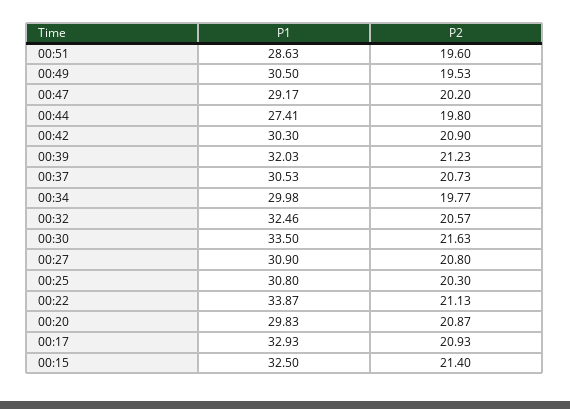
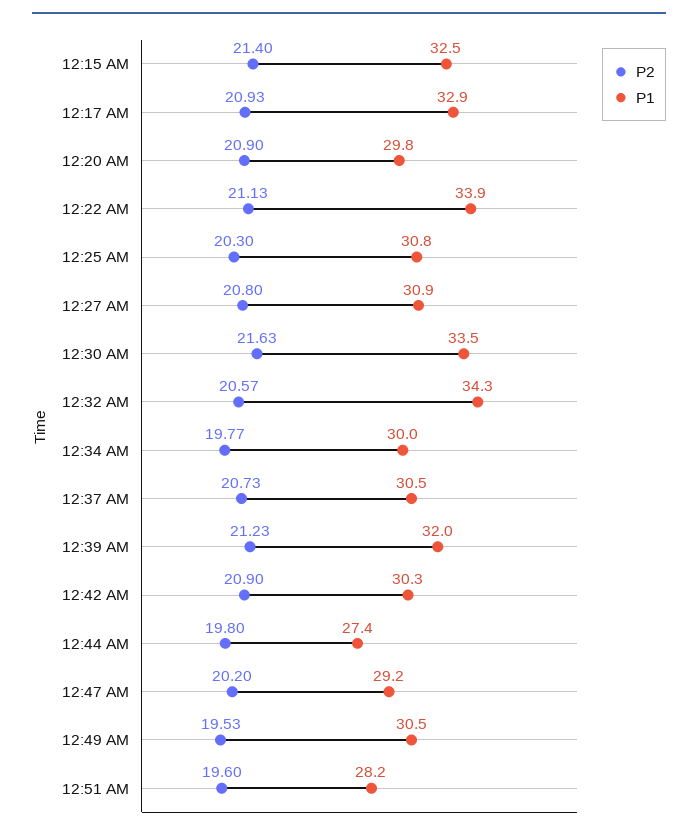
P1, 00:51: 28.63 -> 28.2
P1, 00:32: 32.46 -> 34.3
P2, 00:20: 20.87 -> 20.9

